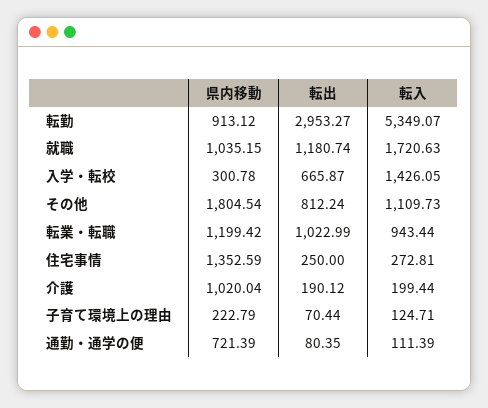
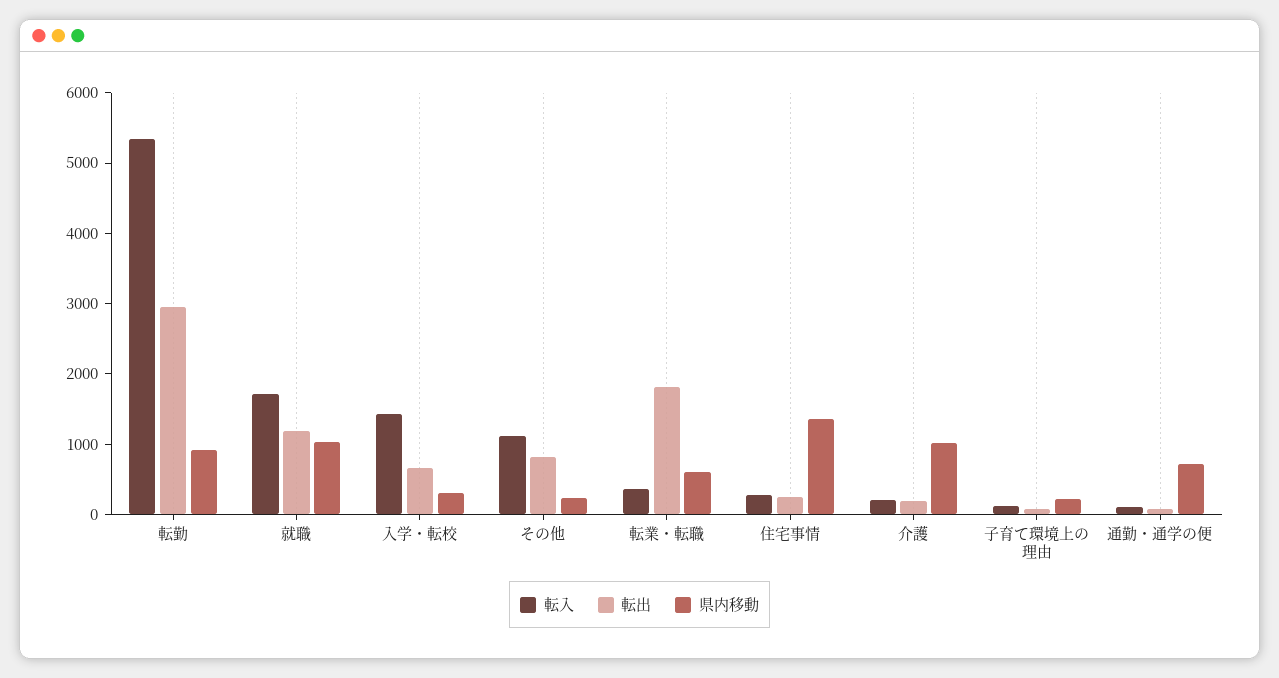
県内移動, その他: 1804.54 -> 200
県内移動, 転業・転職: 1199.42 -> 600
転出, 転業・転職: 1022.99 -> 1800
転入, 転業・転職: 943.44 -> 400

